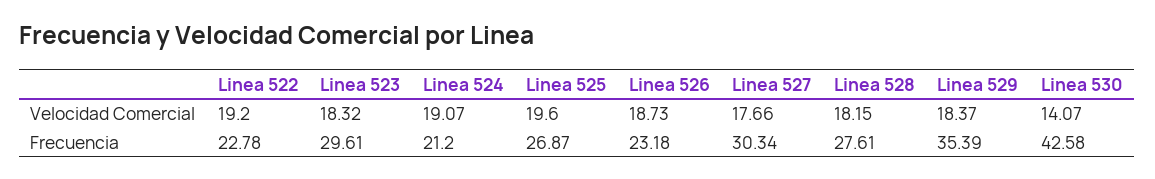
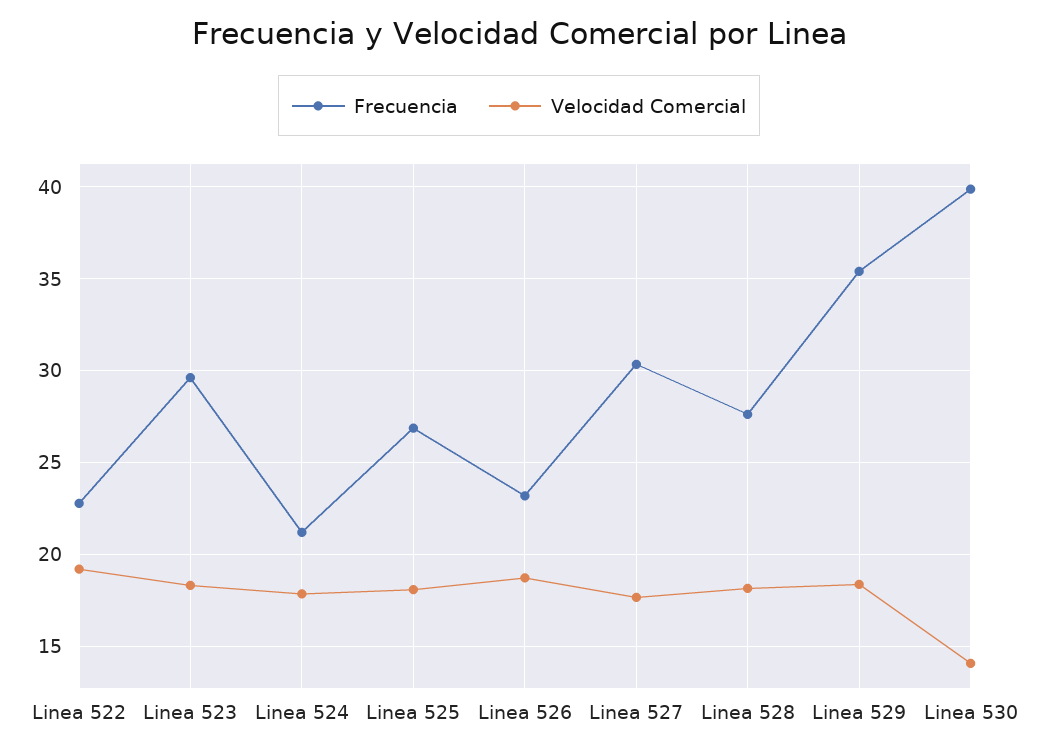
Velocidad Comercial, Linea 524: 19.07 -> 18
Velocidad Comercial, Linea 525: 19.6 -> 18
Frecuencia, Linea 530: 42.58 -> 40

